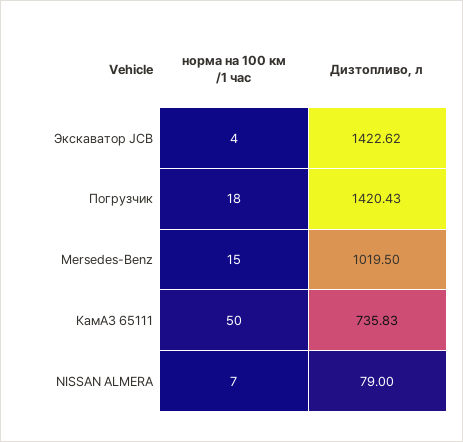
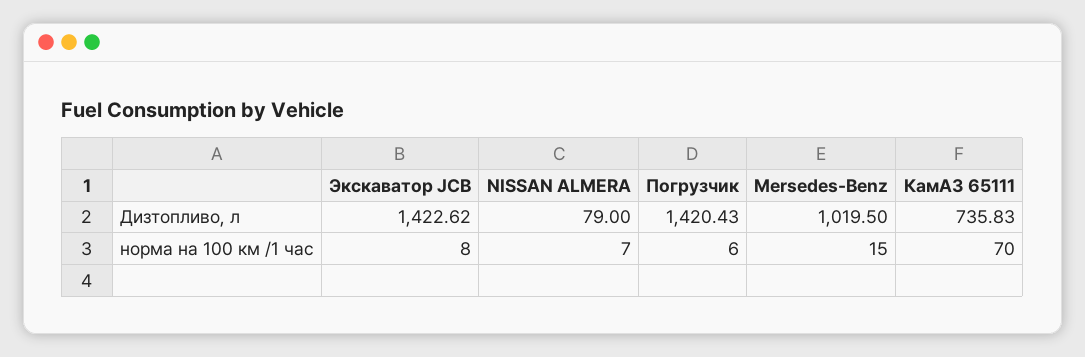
норма на 100 км /1 час, Экскаватор JCB: 4 -> 8
норма на 100 км /1 час, Погрузчик: 18 -> 6
норма на 100 км /1 час, КамАЗ 65111: 50 -> 70

